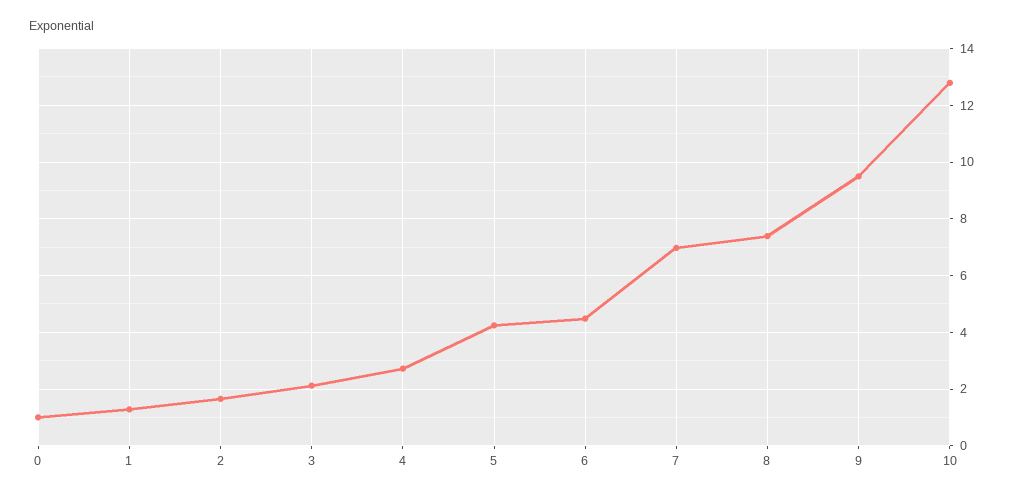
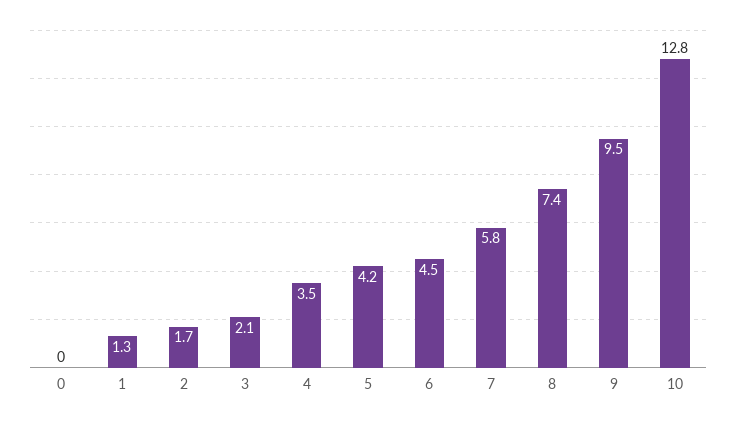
0: 1 -> 0
4: 2.75 -> 3.5
7: 7 -> 5.8

